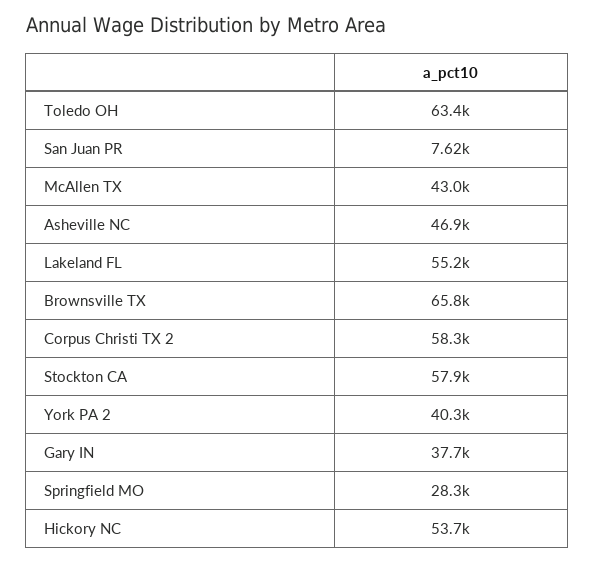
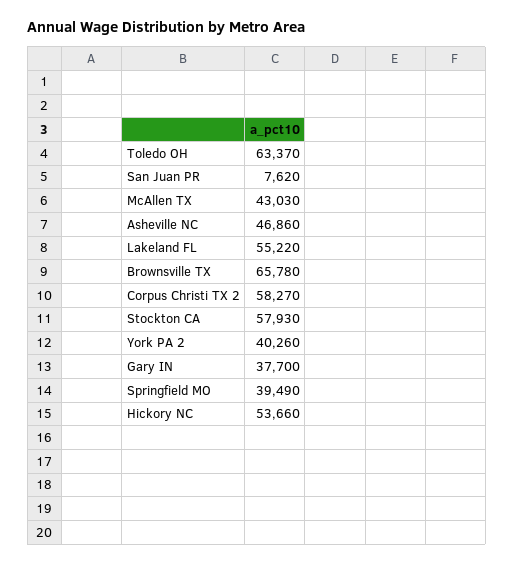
Springfield MO: 28300 -> 39490

